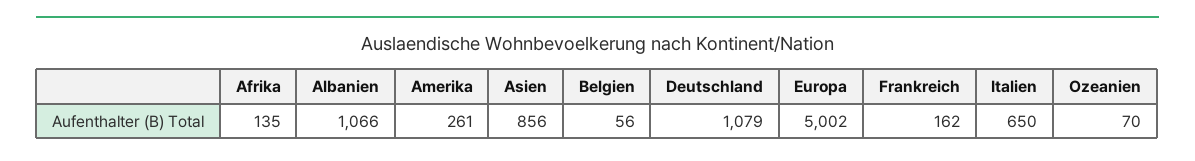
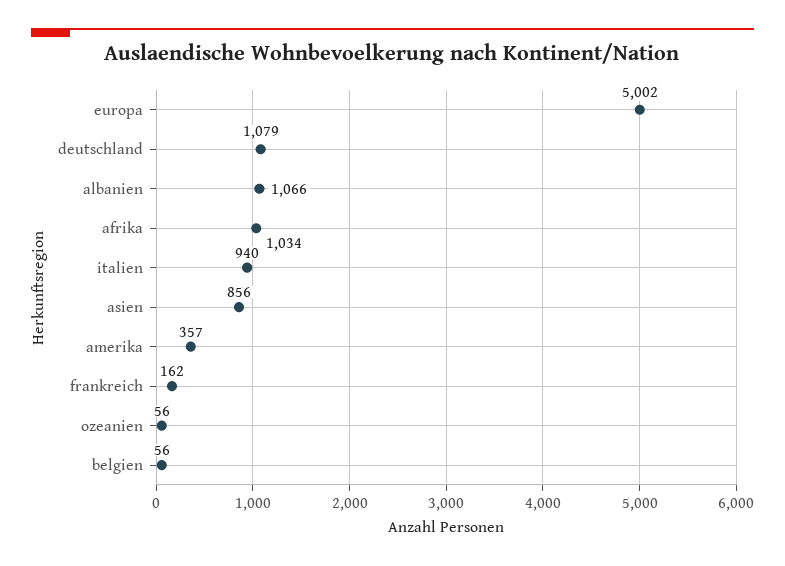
Afrika: 135 -> 1034
Amerika: 261 -> 357
Italien: 650 -> 940
Ozeanien: 70 -> 56

